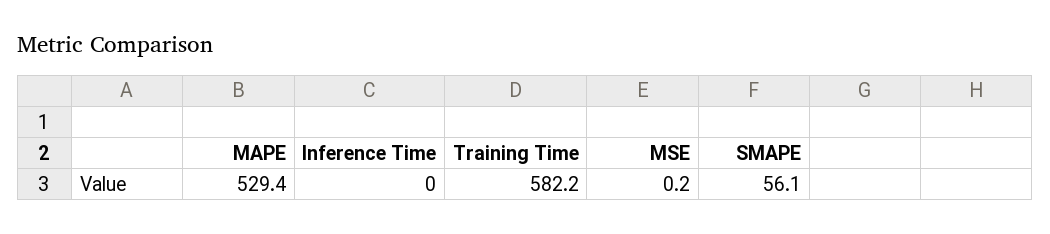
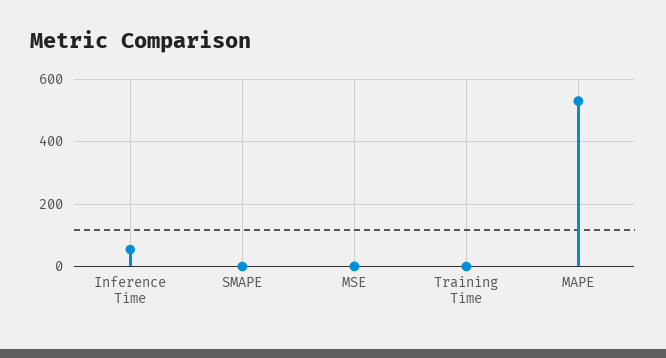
Inference Time: 0 -> 60
Training Time: 582.2 -> 0
SMAPE: 56.1 -> 0

